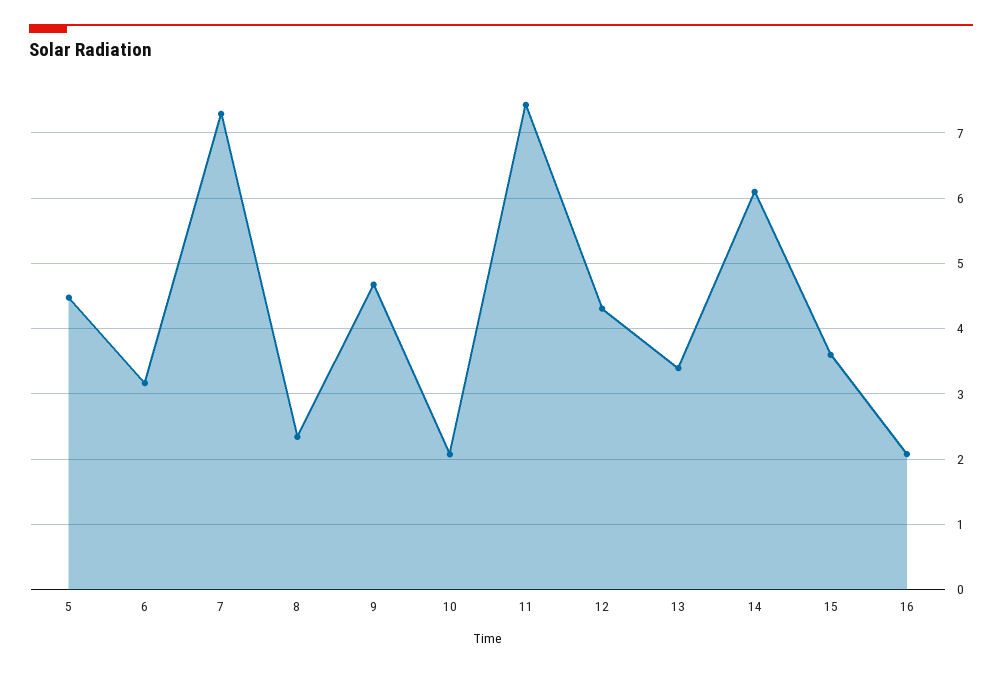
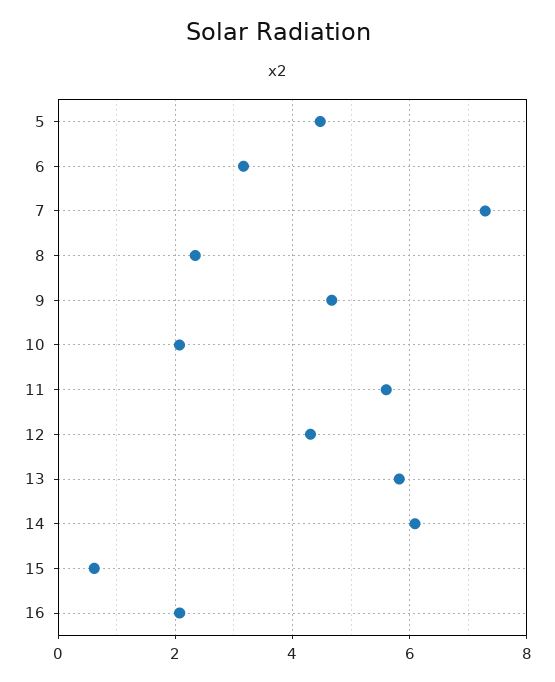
11: 7.4 -> 5.6
13: 3.4 -> 5.8
15: 3.6 -> 0.6

